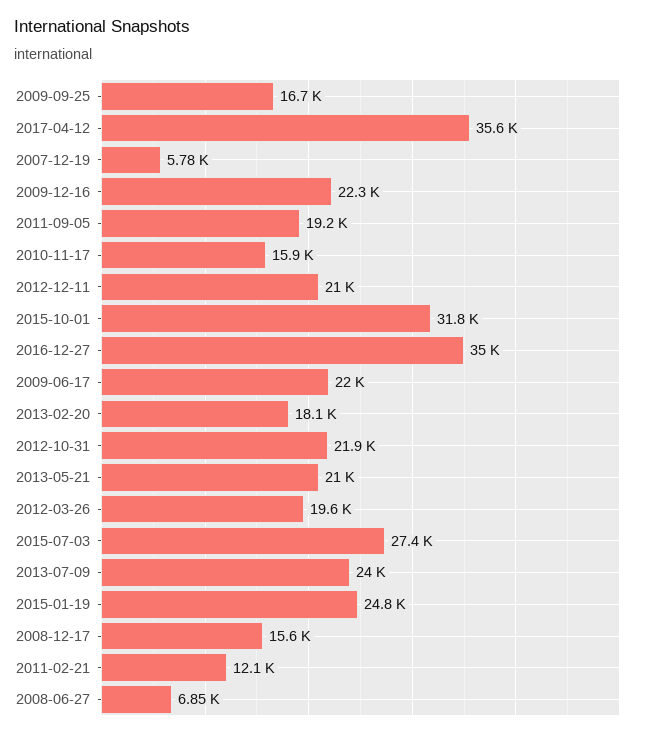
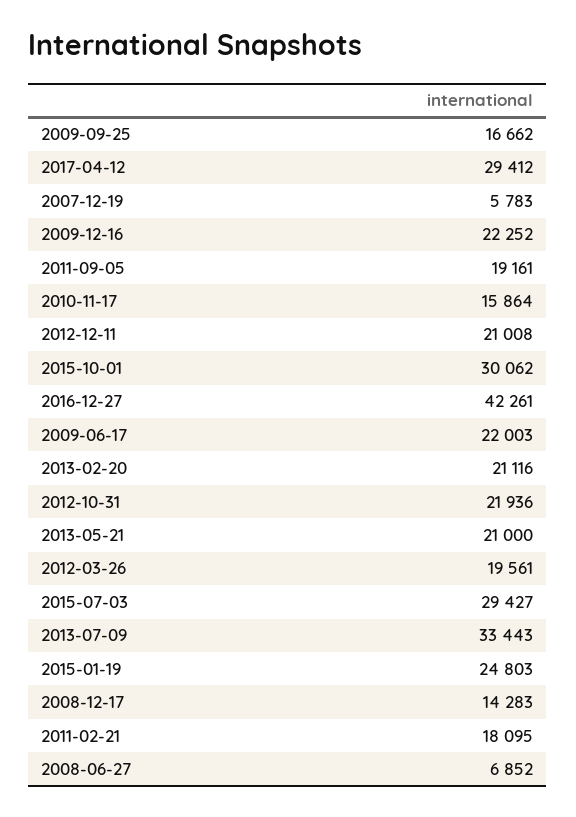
2017-04-12: 35600 -> 29412
2015-10-01: 31800 -> 30062
2016-12-27: 35000 -> 42261
2013-02-20: 18100 -> 21116
2015-07-03: 27400 -> 29427
2013-07-09: 24000 -> 33443
2008-12-17: 15600 -> 14283
2011-02-21: 12100 -> 18095

